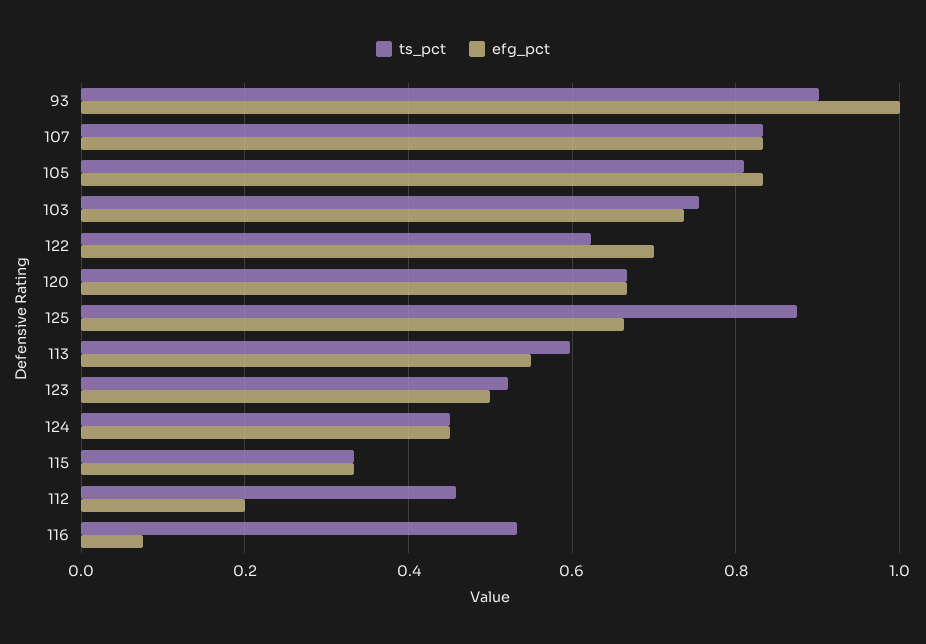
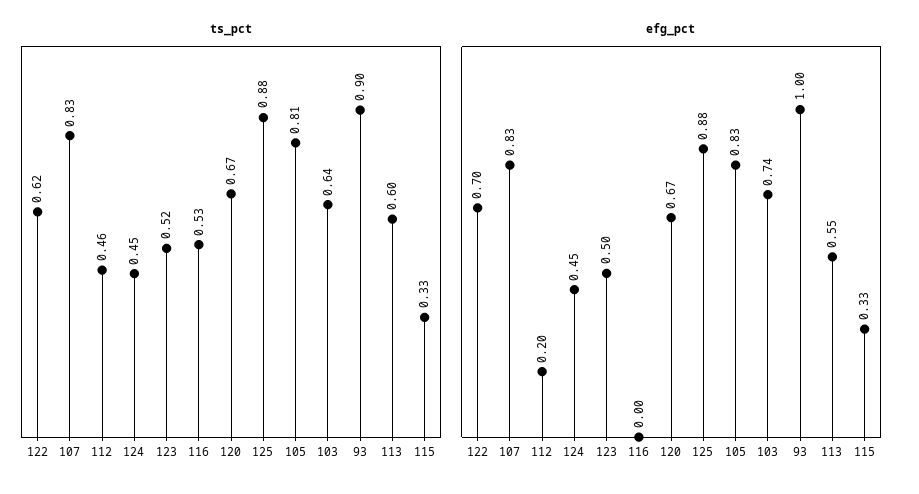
ts_pct, 103: 0.76 -> 0.64
efg_pct, 125: 0.66 -> 0.88
efg_pct, 116: 0.08 -> 0

